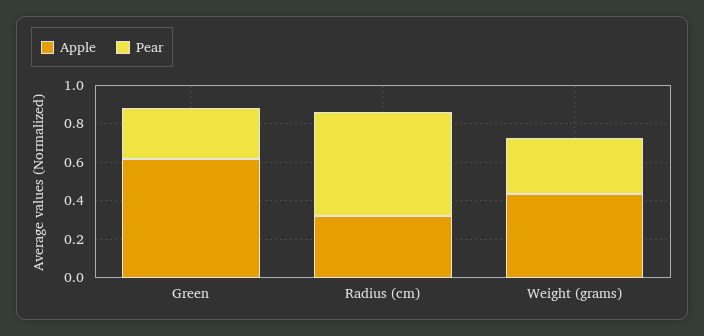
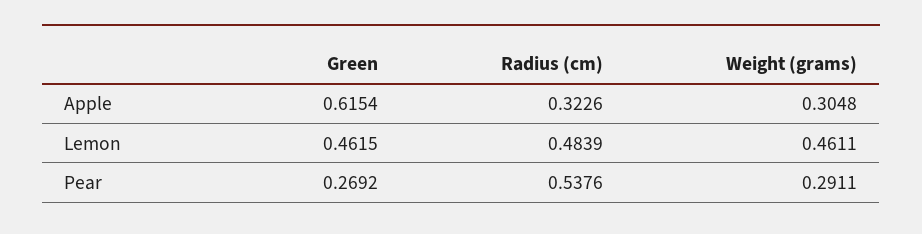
Apple, Weight (grams): 0.45 -> 0.3048
Lemon, Green: none -> 0.4615
Lemon, Radius (cm): none -> 0.4839
Lemon, Weight (grams): none -> 0.4611

